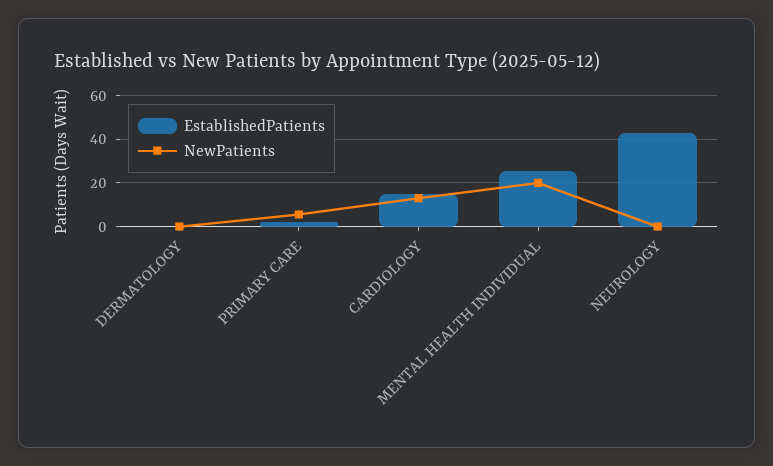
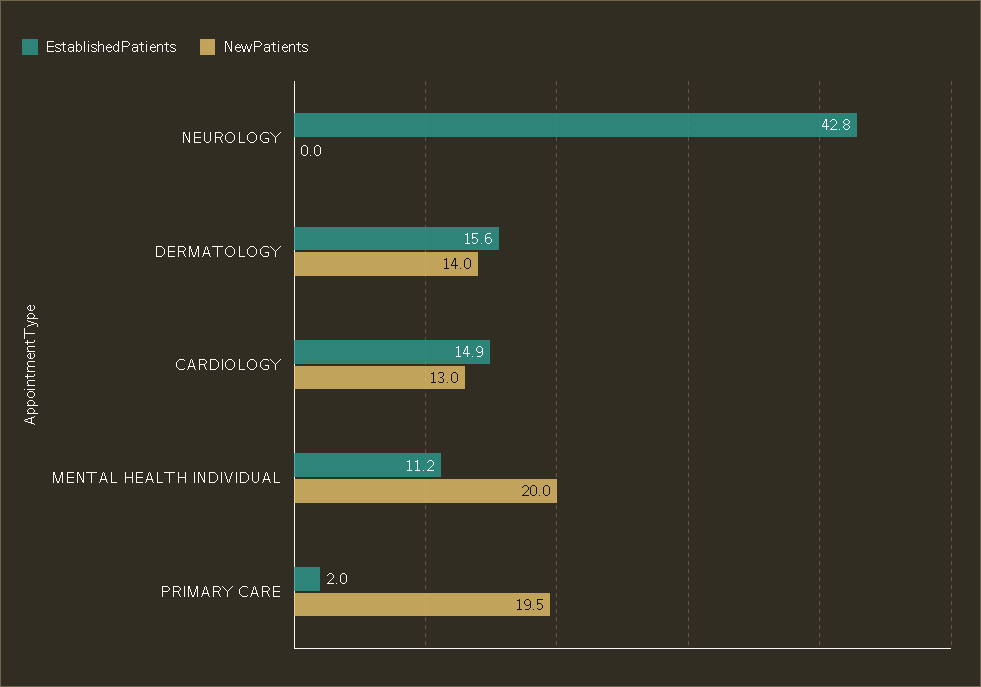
EstablishedPatients, DERMATOLOGY: 0 -> 15.6
NewPatients, DERMATOLOGY: 0 -> 14
NewPatients, PRIMARY CARE: 5 -> 19.5
EstablishedPatients, MENTAL HEALTH INDIVIDUAL: 25 -> 11.2

